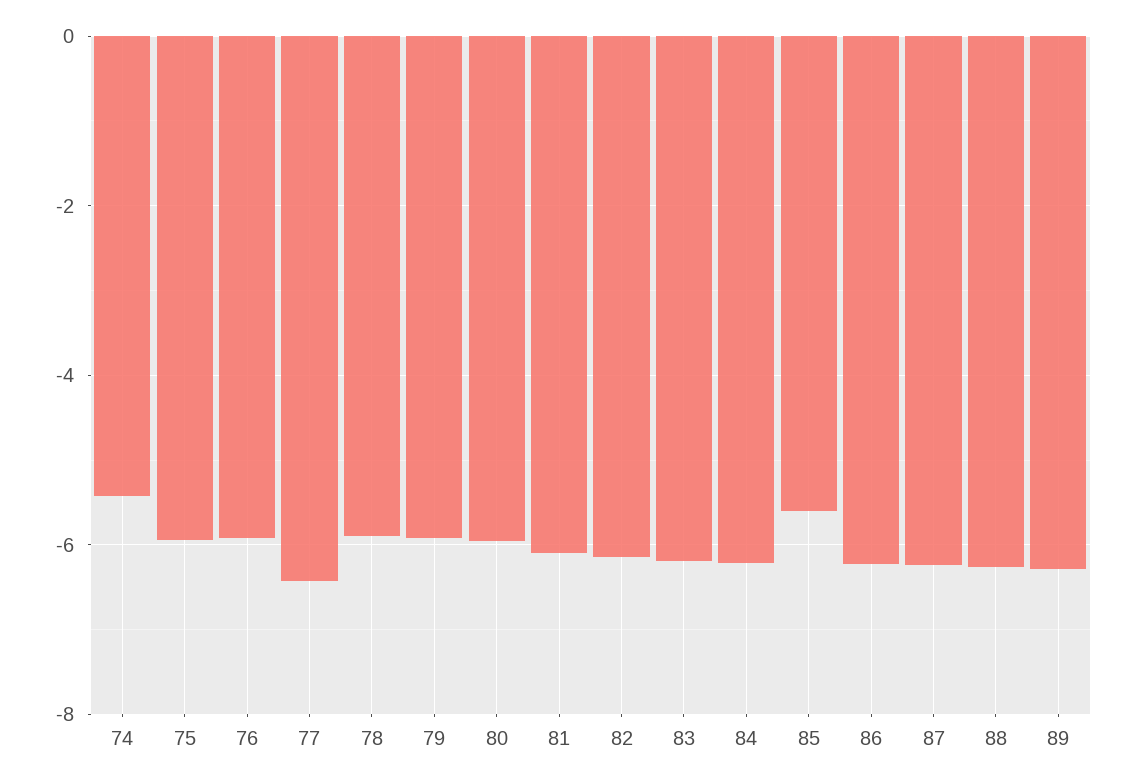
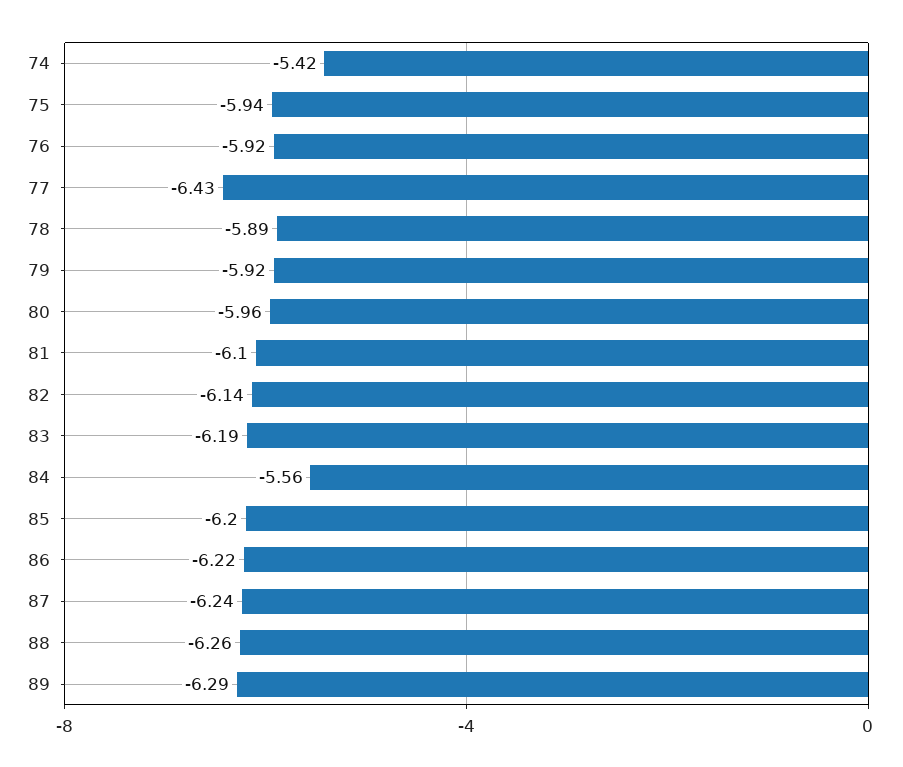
84: -6.2 -> -5.56
85: -5.6 -> -6.2

